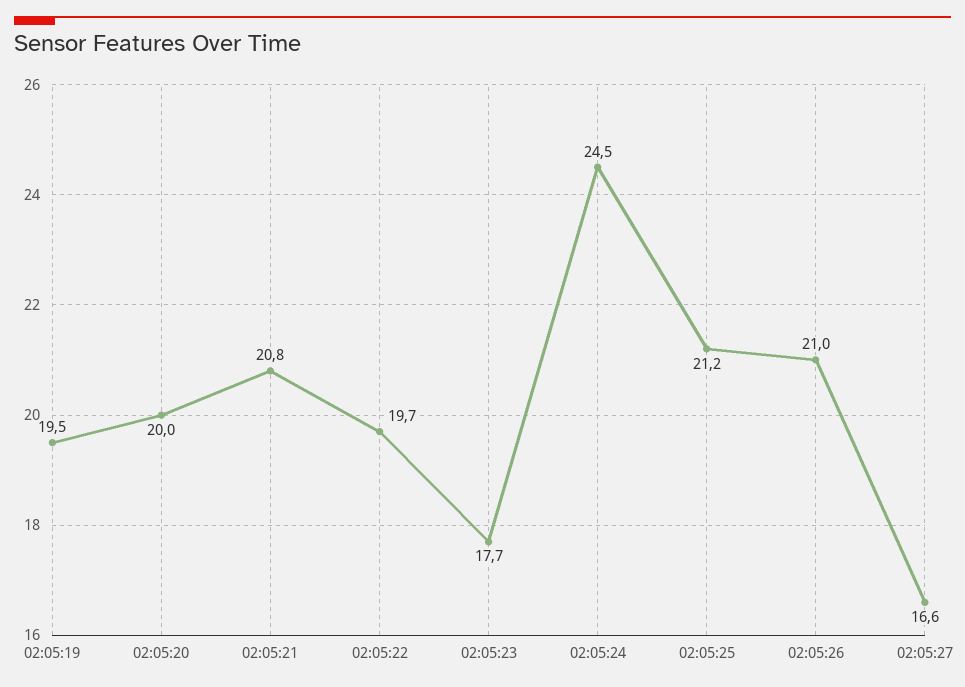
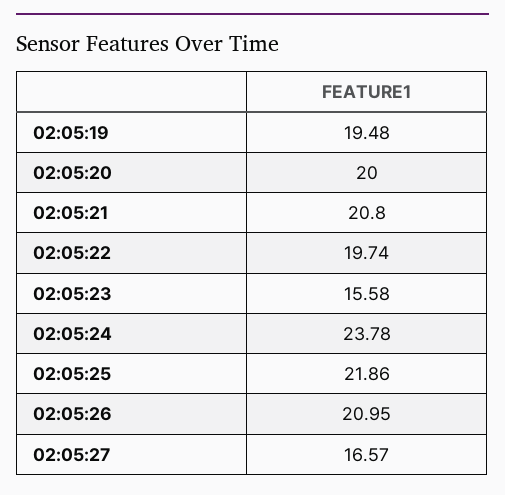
02:05:23: 17.7 -> 15.58
02:05:24: 24.5 -> 23.78
02:05:25: 21.2 -> 21.86

